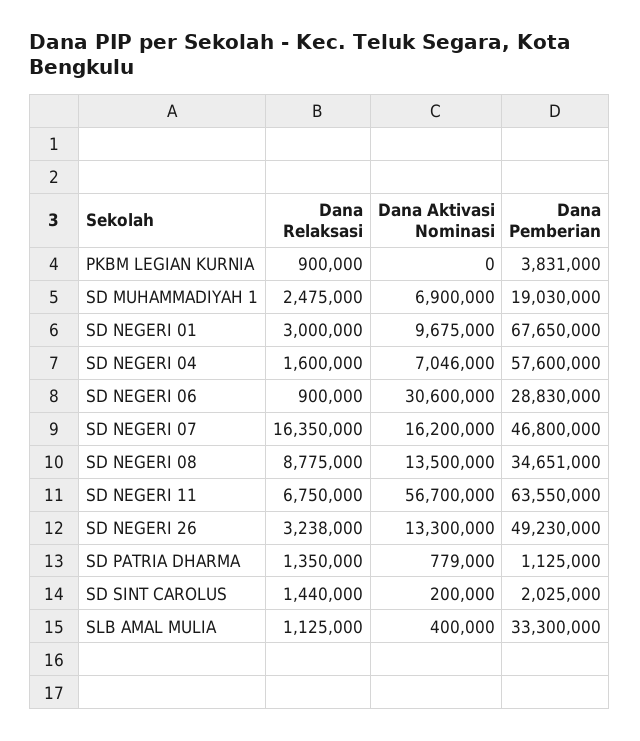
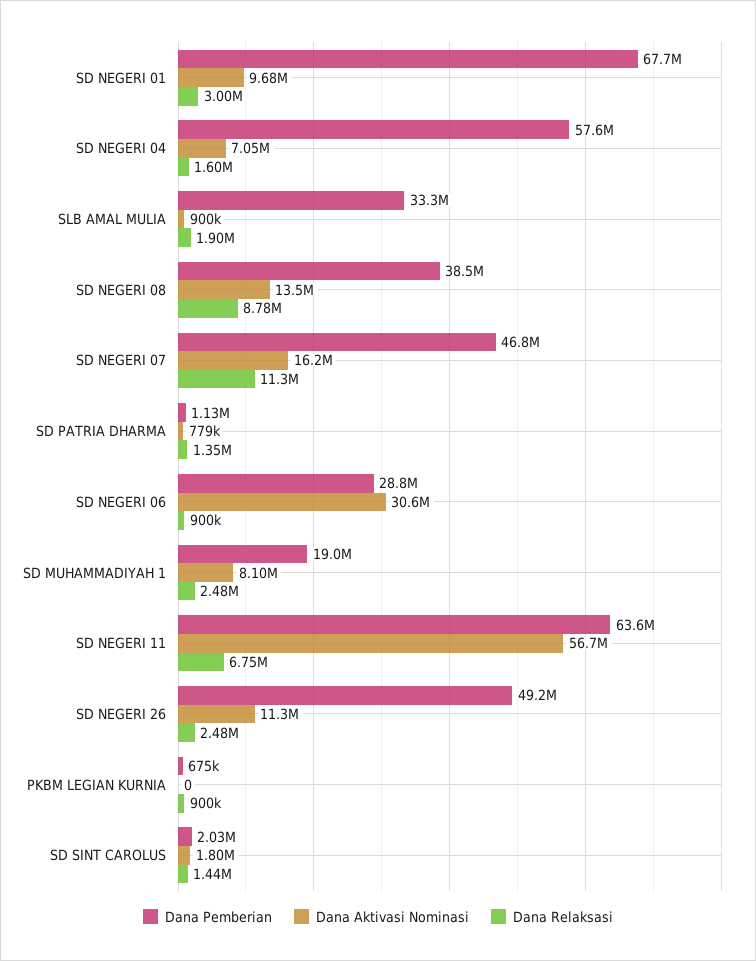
Dana Pemberian, PKBM LEGIAN KURNIA: 3831000 -> 675000
Dana Aktivasi Nominasi, SD MUHAMMADIYAH 1: 6900000 -> 8100000
Dana Relaksasi, SD NEGERI 07: 16350000 -> 11300000
Dana Pemberian, SD NEGERI 08: 34651000 -> 38500000
Dana Relaksasi, SD NEGERI 26: 3238000 -> 2480000
Dana Aktivasi Nominasi, SD NEGERI 26: 13300000 -> 11300000
Dana Aktivasi Nominasi, SD SINT CAROLUS: 200000 -> 1800000
Dana Relaksasi, SLB AMAL MULIA: 1125000 -> 1900000
Dana Aktivasi Nominasi, SLB AMAL MULIA: 400000 -> 900000

